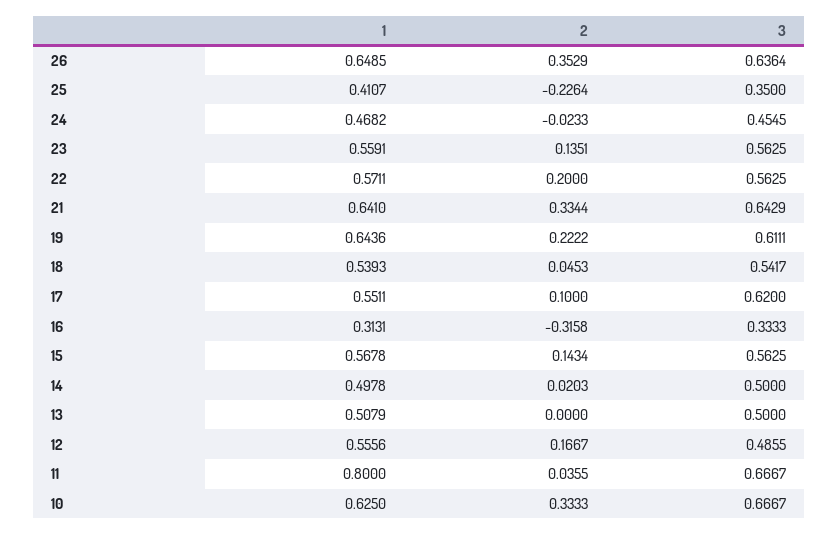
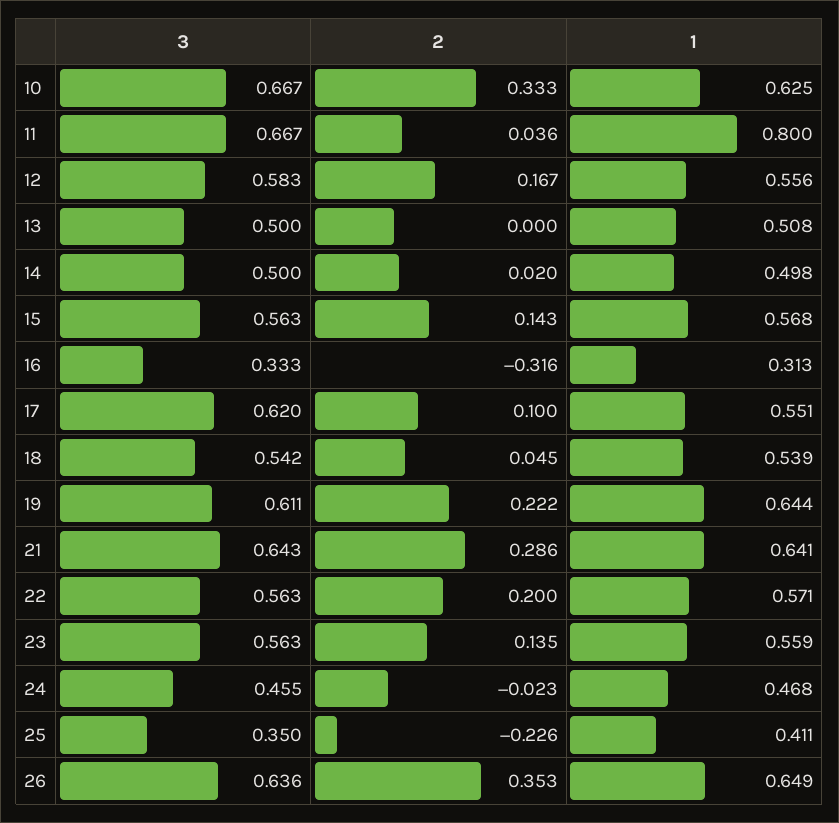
2, 21: 0.3344 -> 0.286
3, 12: 0.4855 -> 0.583

